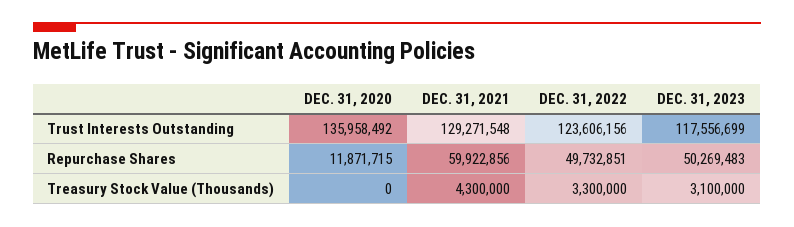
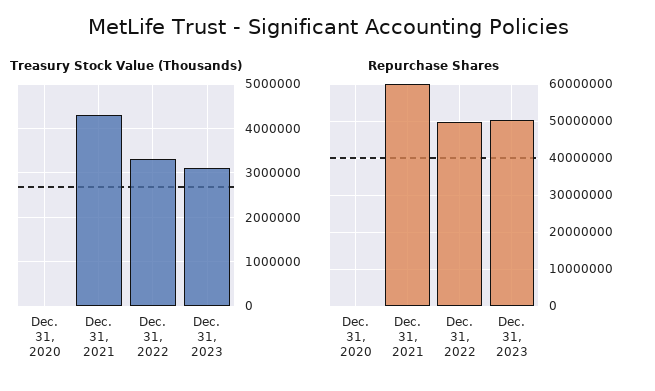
Trust Interests Outstanding, DEC. 31, 2020: 135958492 -> none
Trust Interests Outstanding, DEC. 31, 2021: 129271548 -> none
Trust Interests Outstanding, DEC. 31, 2022: 123606156 -> none
Trust Interests Outstanding, DEC. 31, 2023: 117556699 -> none
Repurchase Shares, DEC. 31, 2020: 11871715 -> 0

